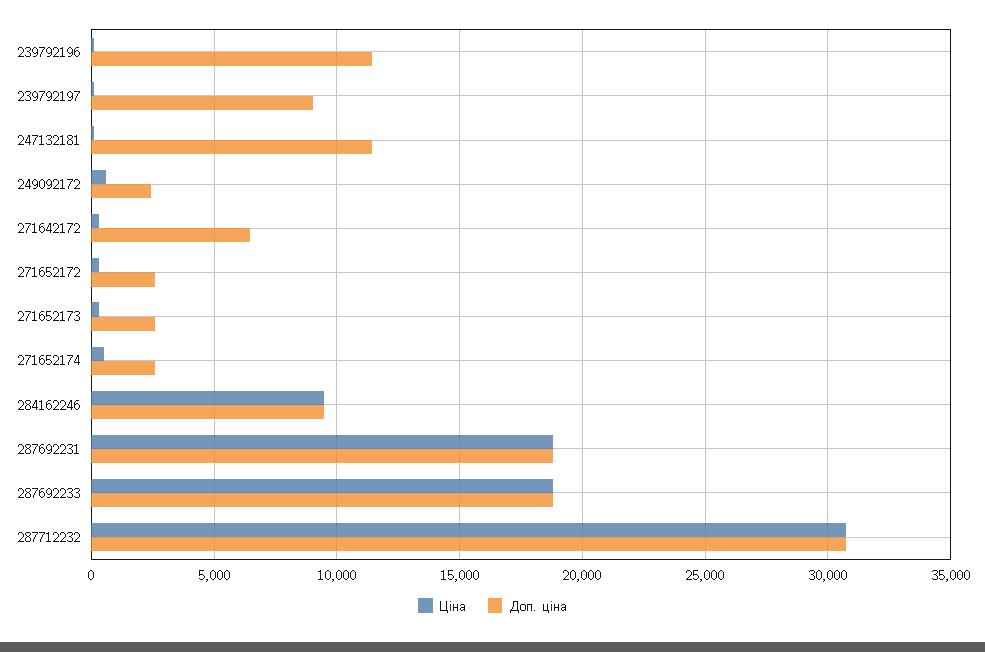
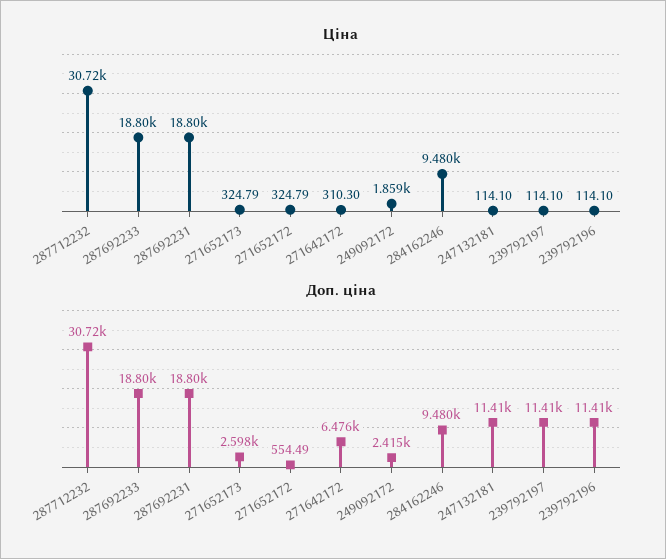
Доп. ціна, 239792197: 9000 -> 11410
Ціна, 249092172: 500 -> 1859
Доп. ціна, 271652172: 2500 -> 554.49
Ціна, 271652174: 500 -> none
Доп. ціна, 271652174: 2500 -> none

